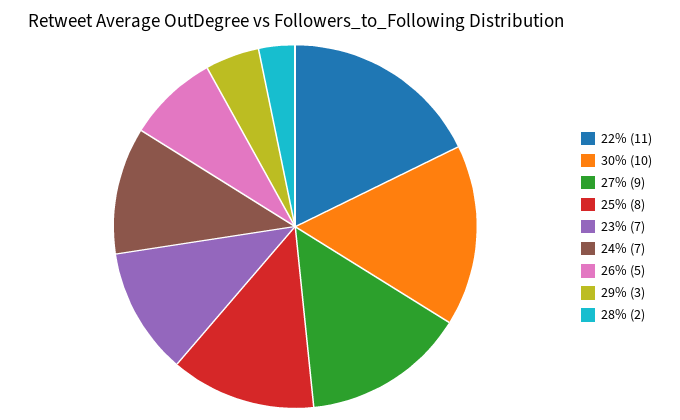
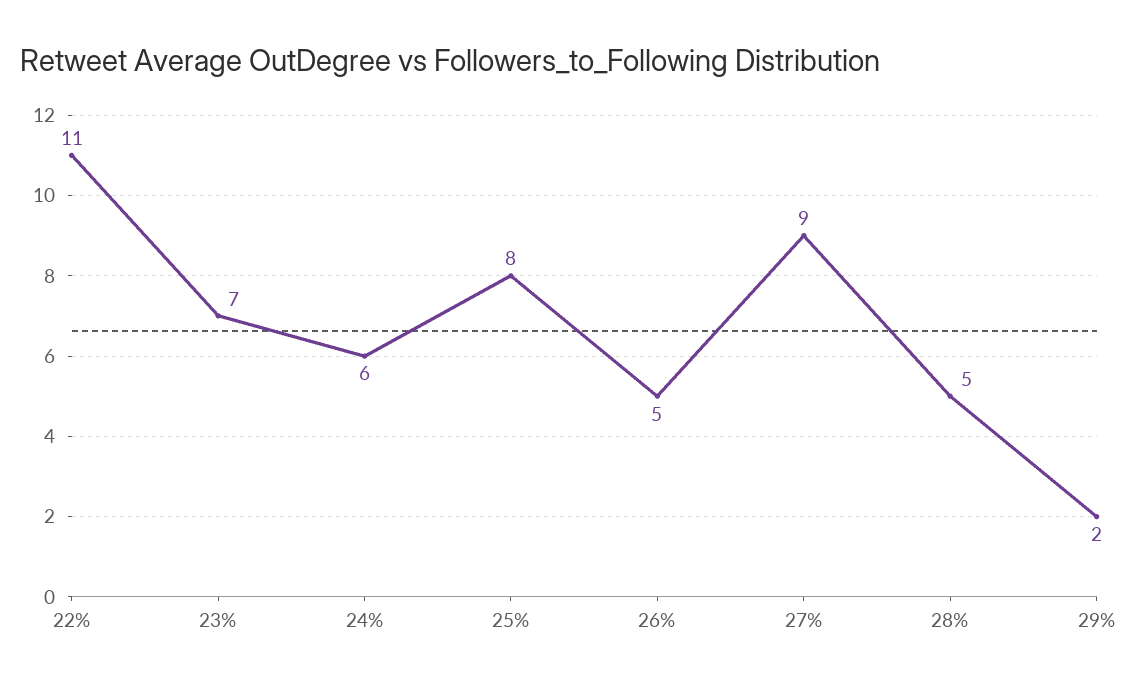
30%: 10 -> none
24%: 7 -> 6
29%: 3 -> 2
28%: 2 -> 5

